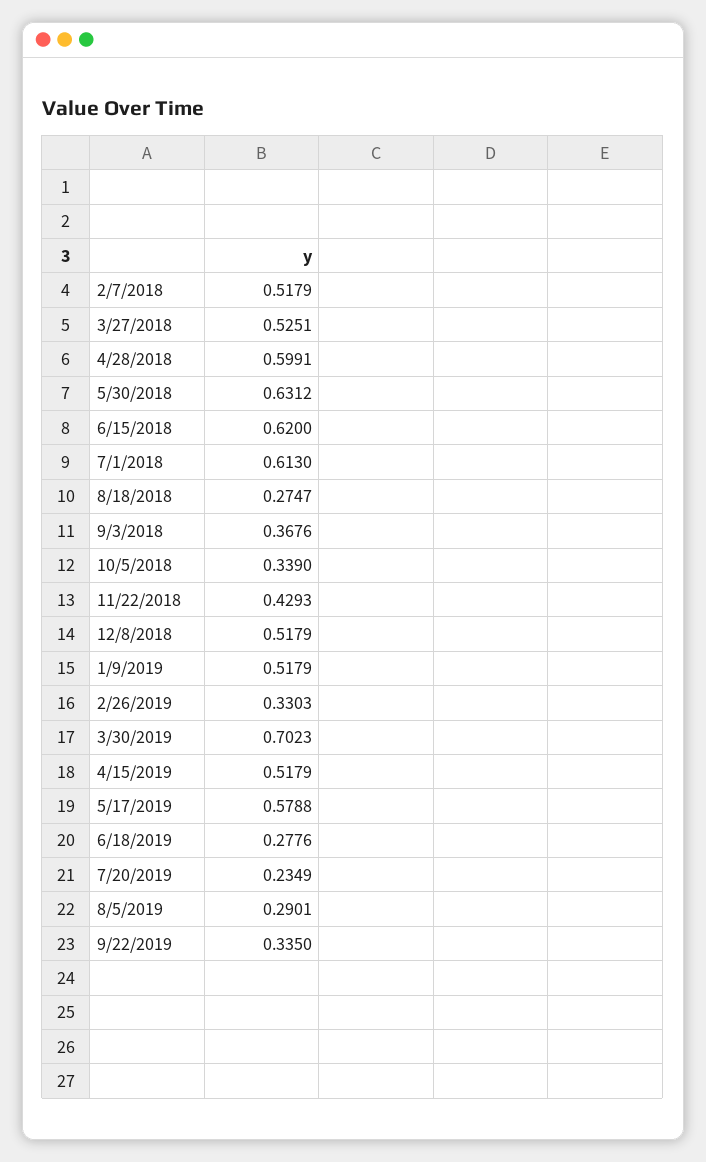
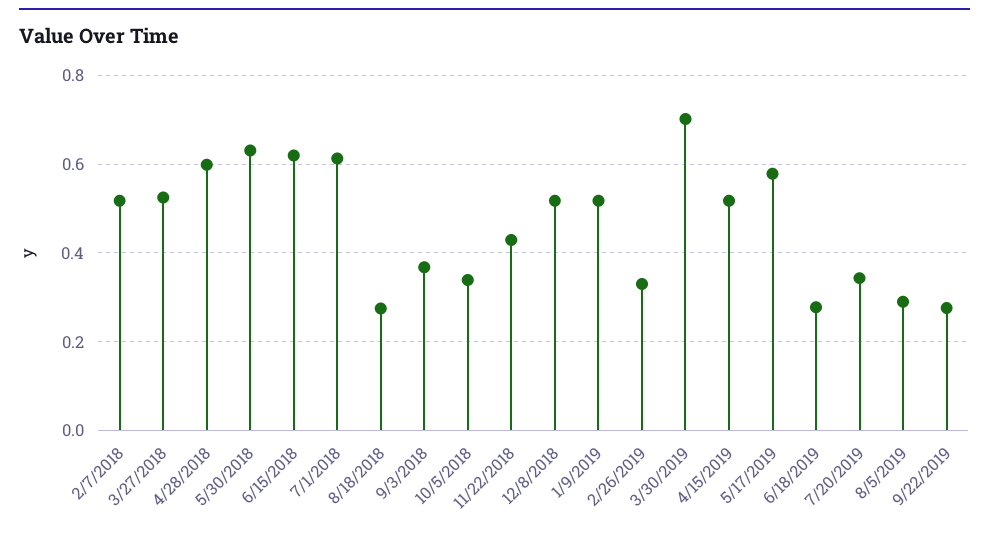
7/20/2019: 0.2349 -> 0.34
9/22/2019: 0.335 -> 0.28

